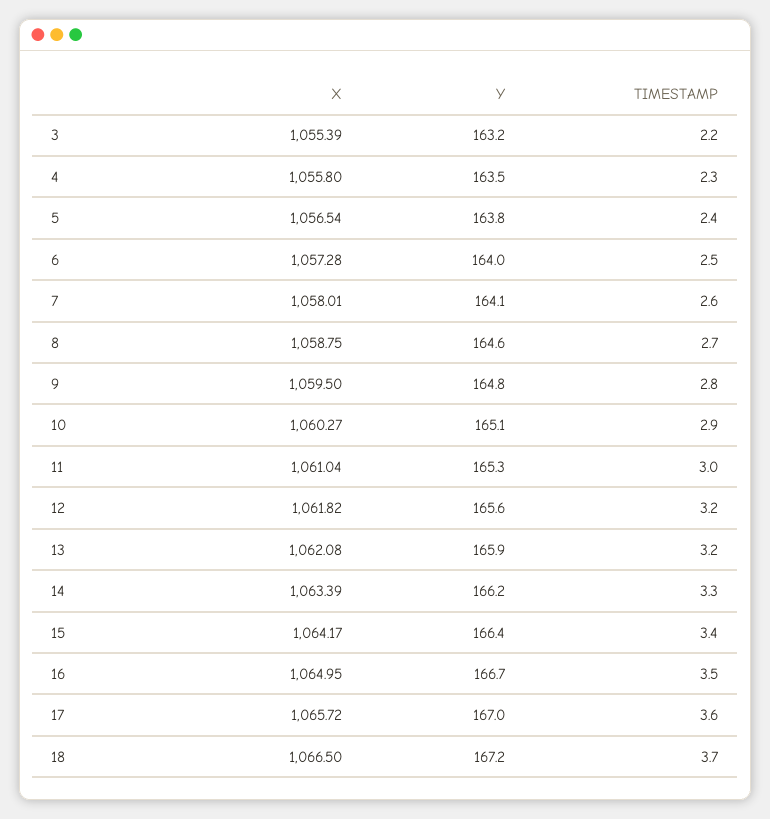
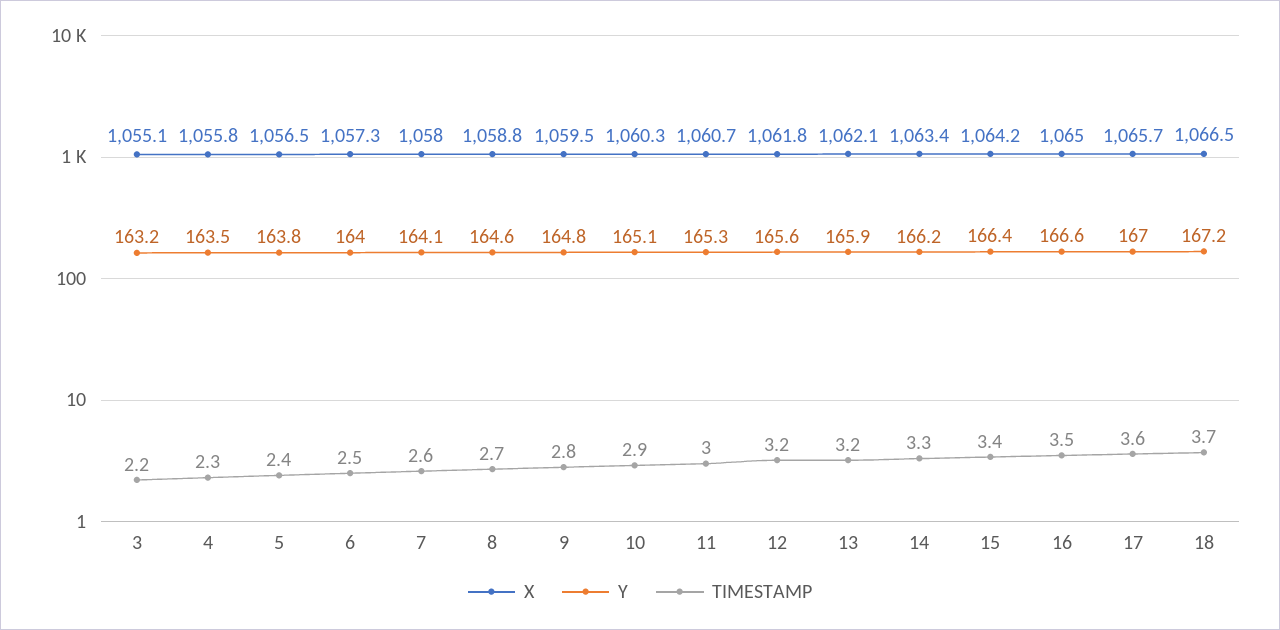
X, 3: 1055.39 -> 1055.1
X, 11: 1061.04 -> 1060.7
Y, 16: 166.7 -> 166.6

